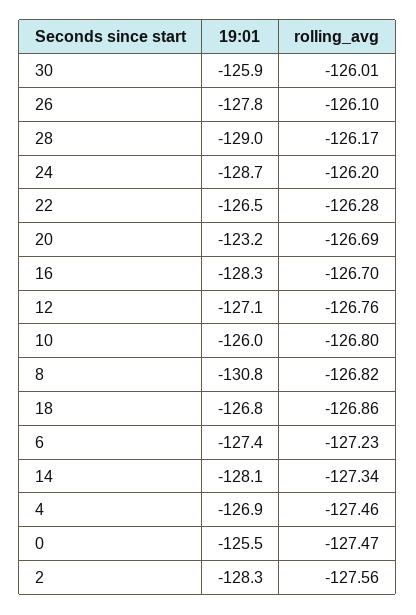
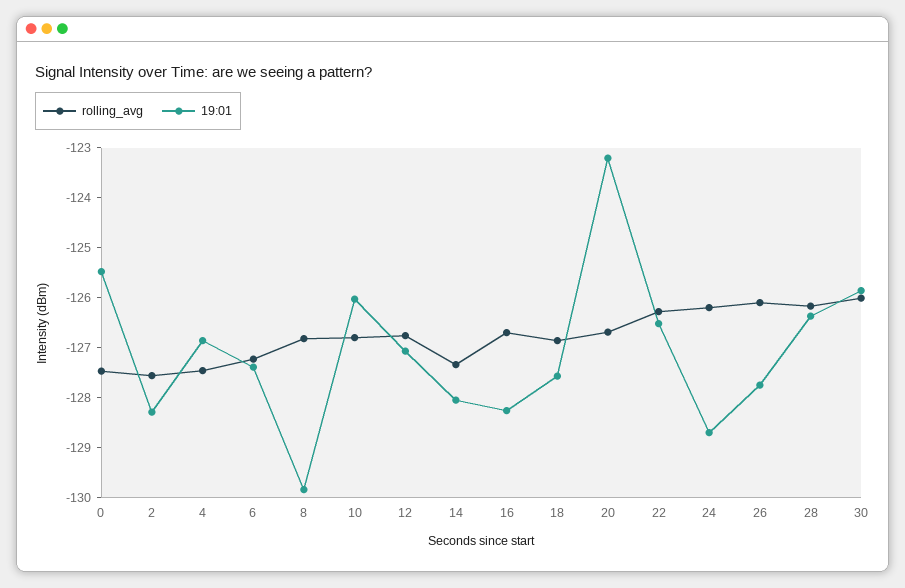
19:01, 28: -129 -> -126.4
19:01, 8: -130.8 -> -129.8
19:01, 18: -126.8 -> -127.6

